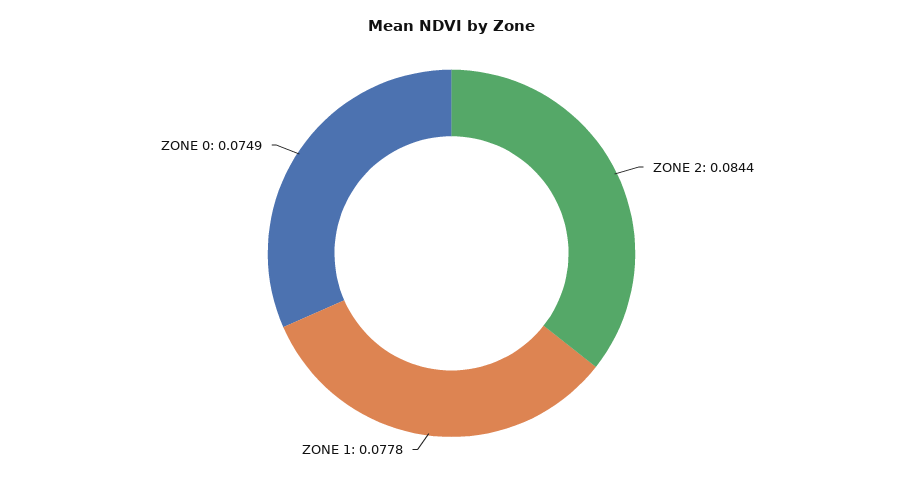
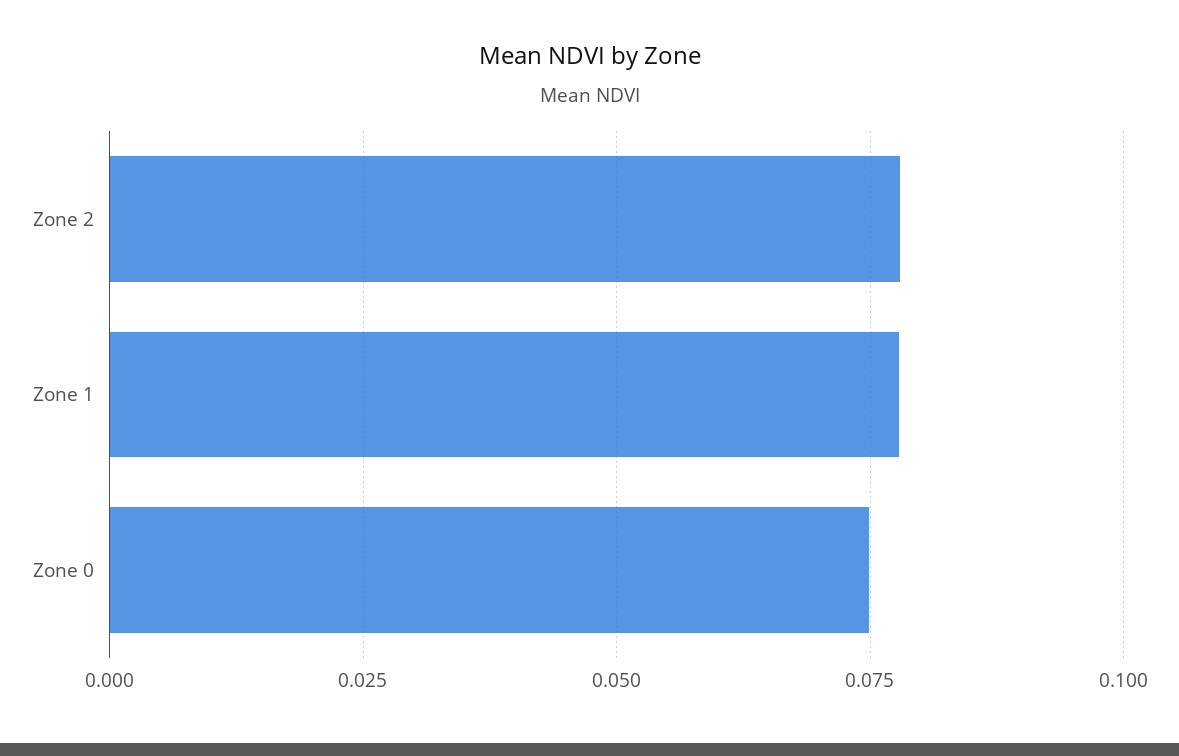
ZONE 2: 0.0844 -> 0.0775

